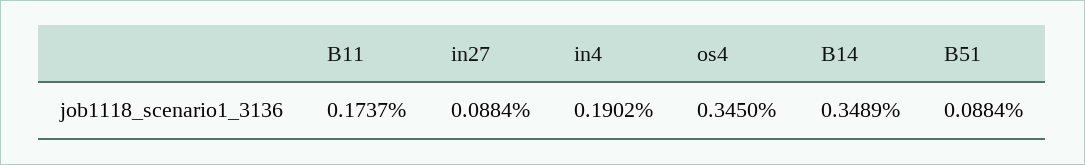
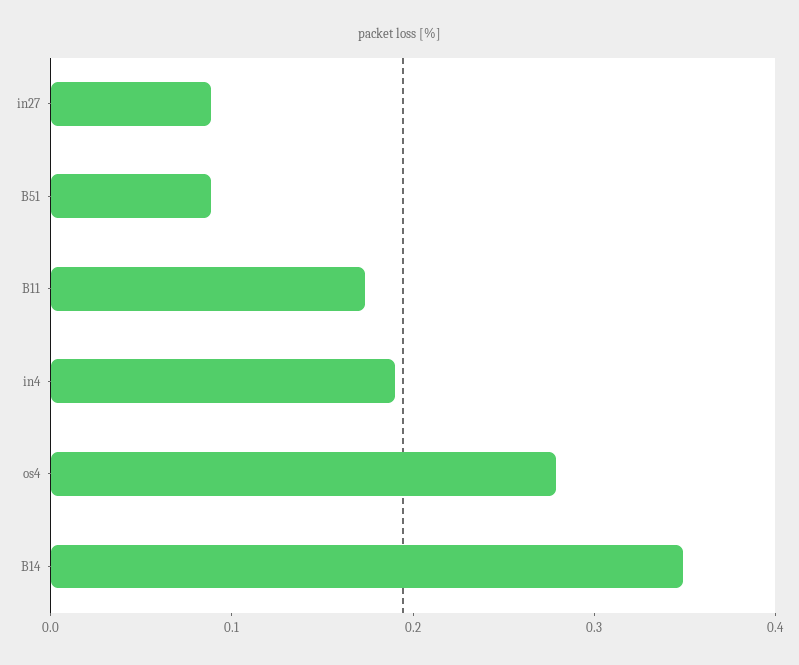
os4: 0.345 -> 0.28

